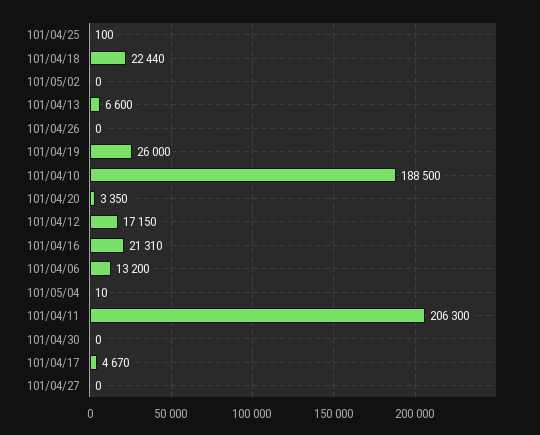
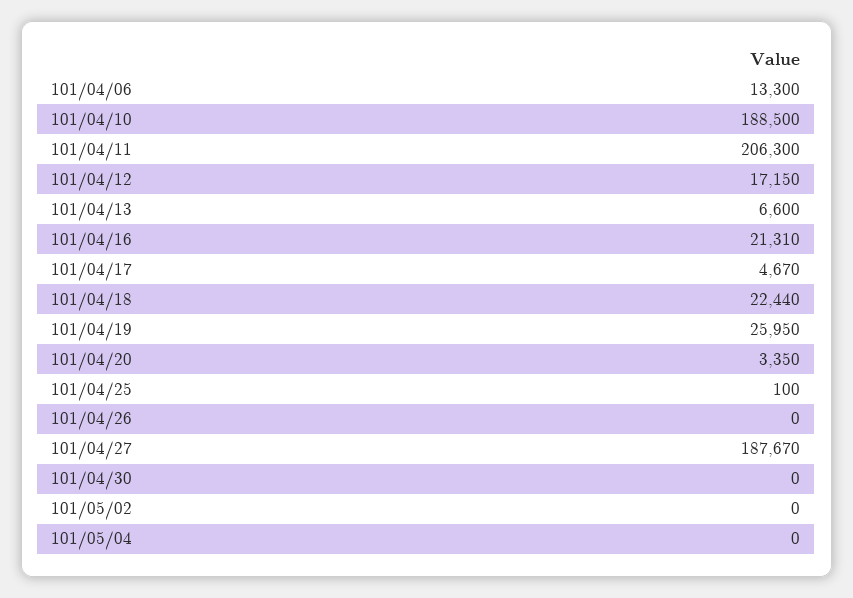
101/04/19: 26000 -> 25950
101/04/06: 13200 -> 13300
101/05/04: 10 -> 0
101/04/27: 0 -> 187670

